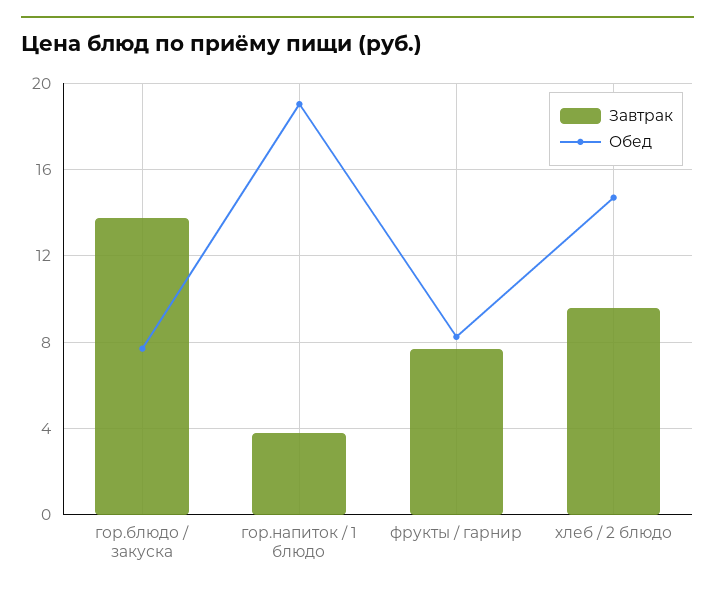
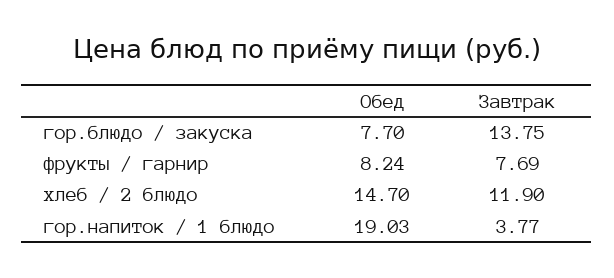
Завтрак, хлеб / 2 блюдо: 9.5 -> 11.9

